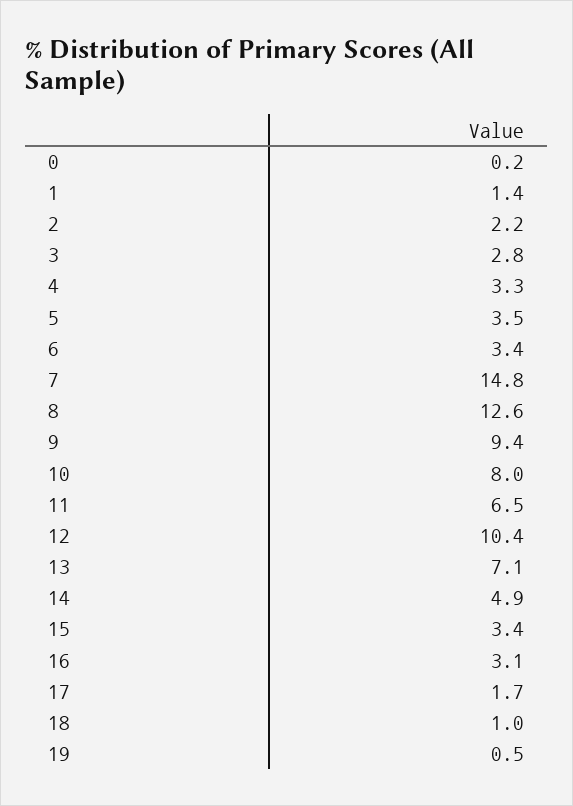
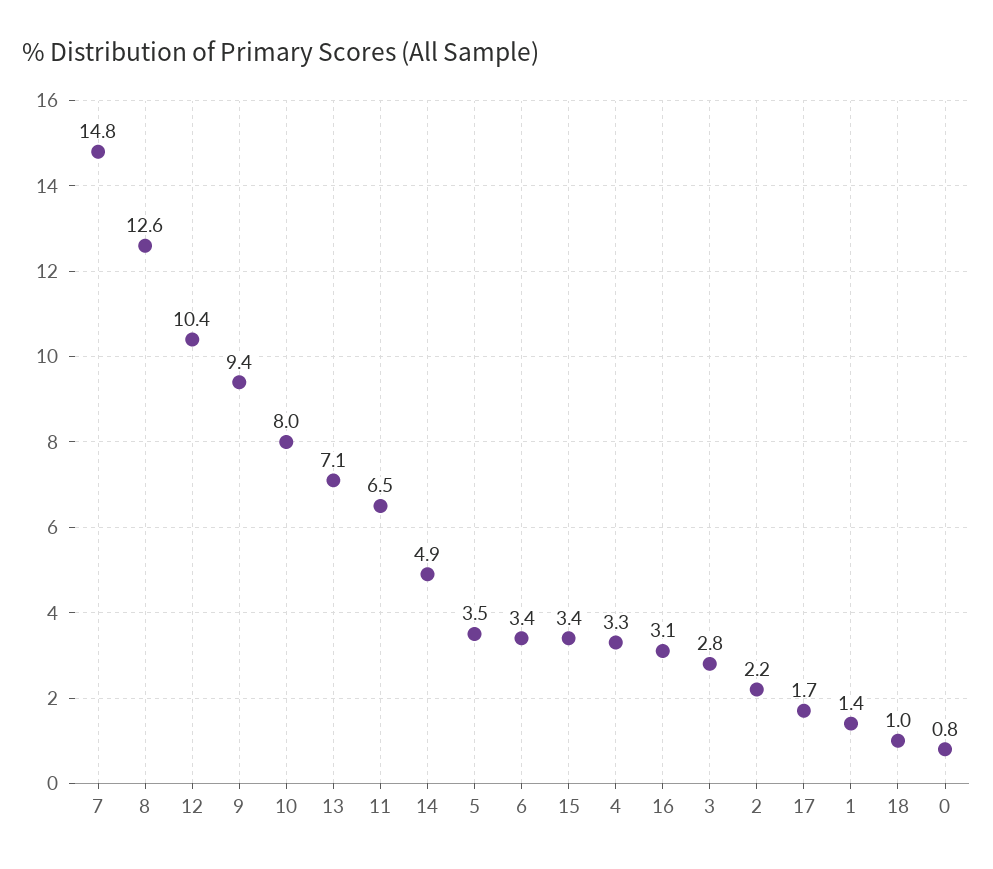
0: 0.2 -> 0.8
19: 0.5 -> none

